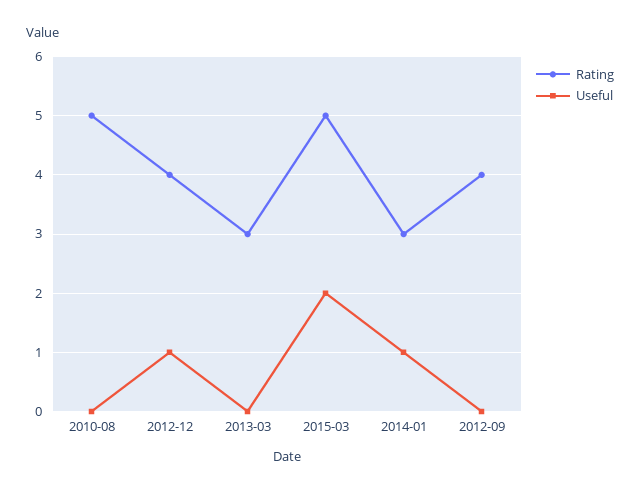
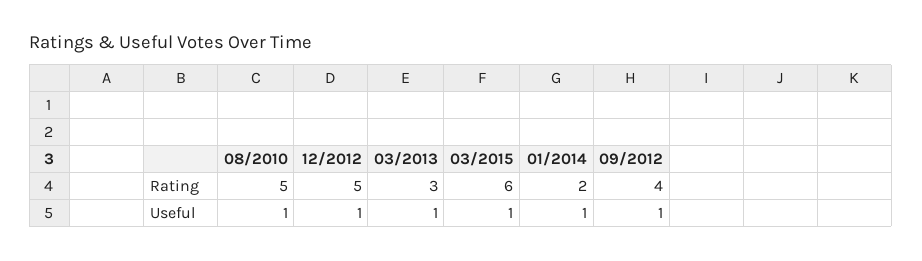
Useful, 2010-08: 0 -> 1
Rating, 2012-12: 4 -> 5
Useful, 2013-03: 0 -> 1
Rating, 2015-03: 5 -> 6
Useful, 2015-03: 2 -> 1
Rating, 2014-01: 3 -> 2
Useful, 2012-09: 0 -> 1

